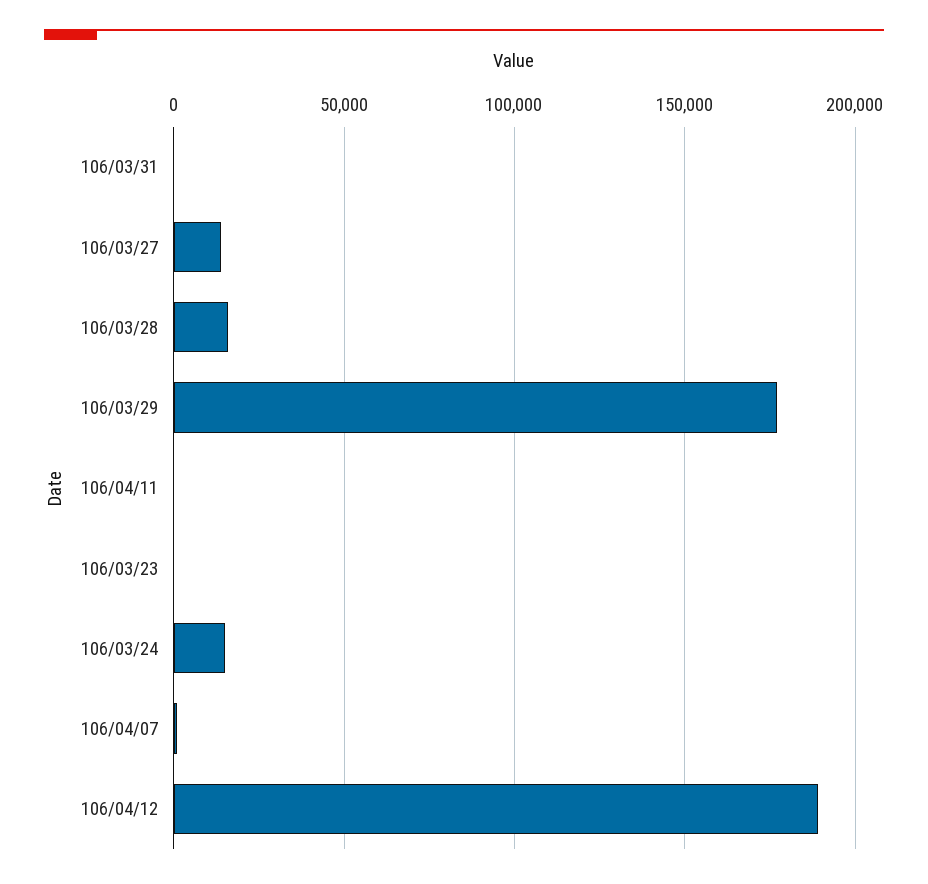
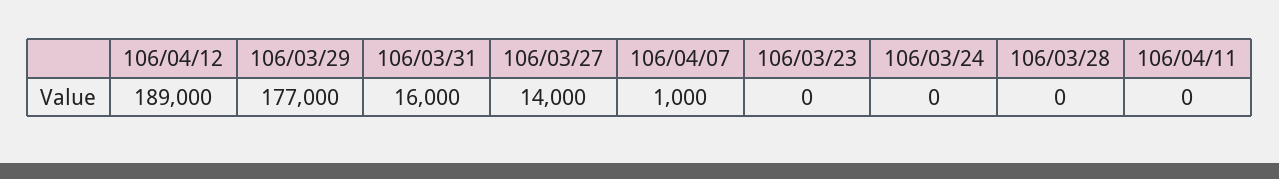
106/03/31: 0 -> 16000
106/03/28: 15000 -> 0
106/03/24: 15000 -> 0

